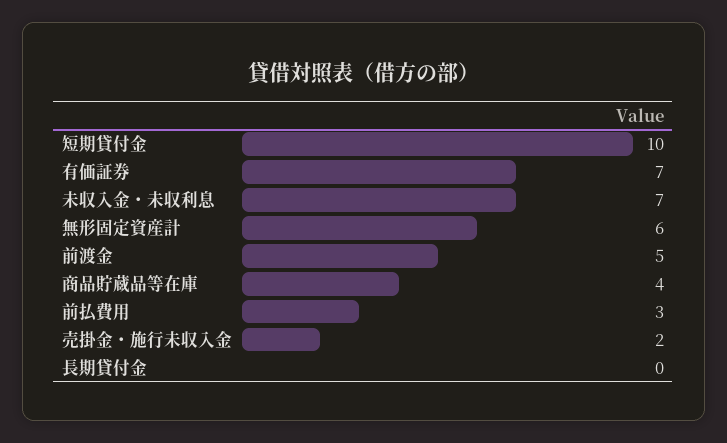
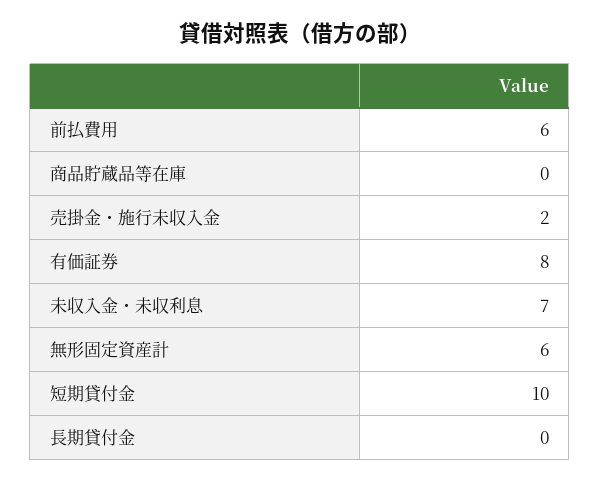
有価証券: 7 -> 8
前渡金: 5 -> none
商品貯蔵品等在庫: 4 -> 0
前払費用: 3 -> 6

